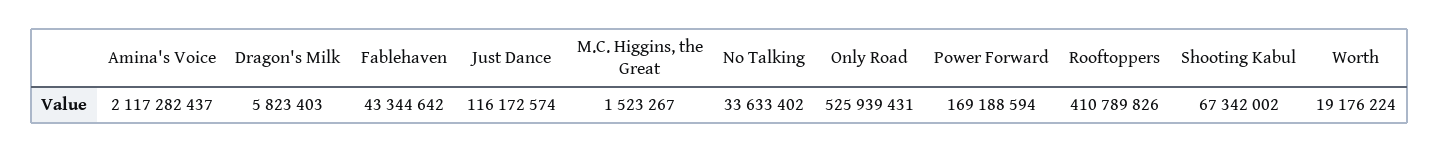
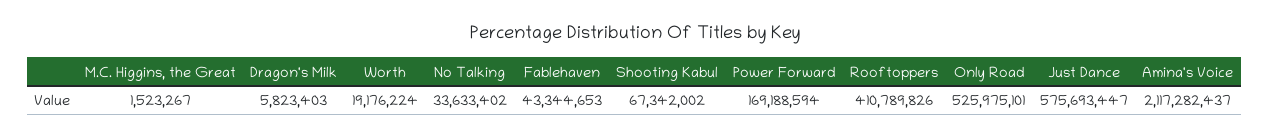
Fablehaven: 43344642 -> 43344653
Just Dance: 116172574 -> 575693447
Only Road: 525939431 -> 525975101

